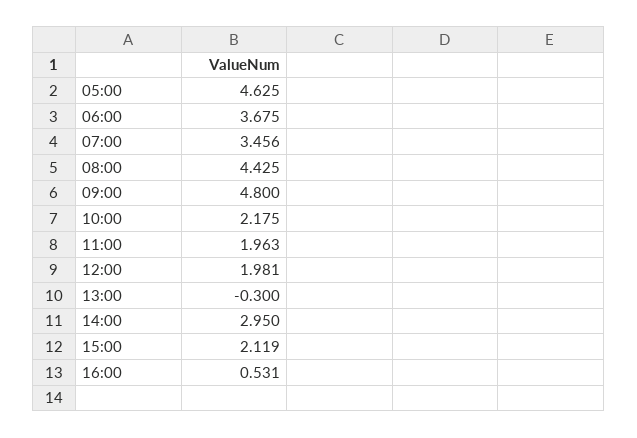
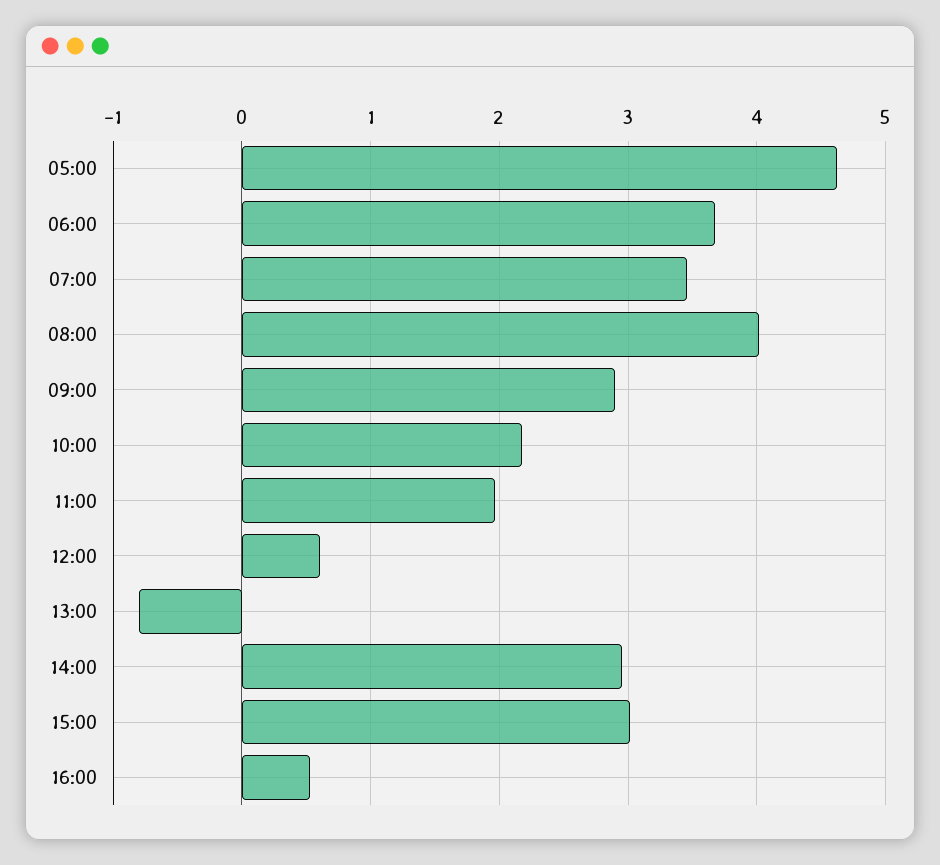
08:00: 4.425 -> 4
09:00: 4.8 -> 2.9
12:00: 1.981 -> 0.6
13:00: -0.3 -> -0.8
15:00: 2.119 -> 3

